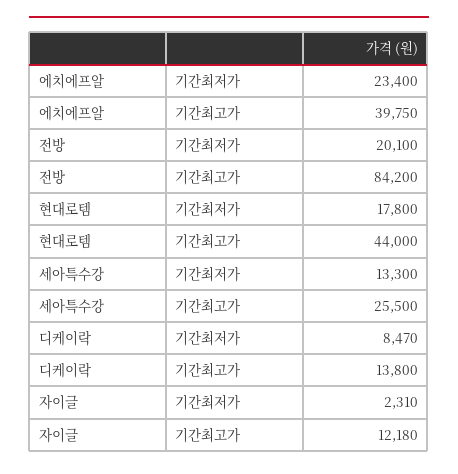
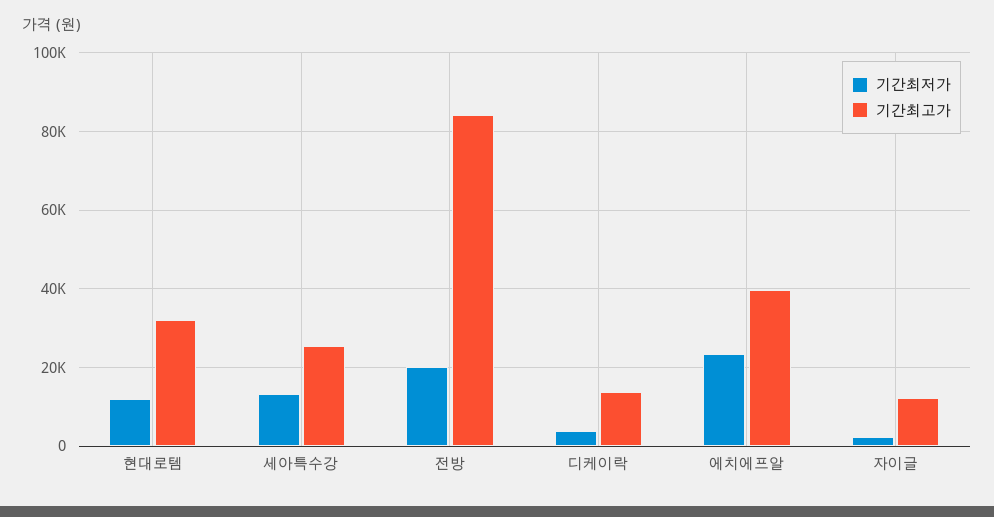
기간최저가, 현대로템: 17800 -> 12000
기간최고가, 현대로템: 44000 -> 32000
기간최저가, 디케이락: 8470 -> 4000

